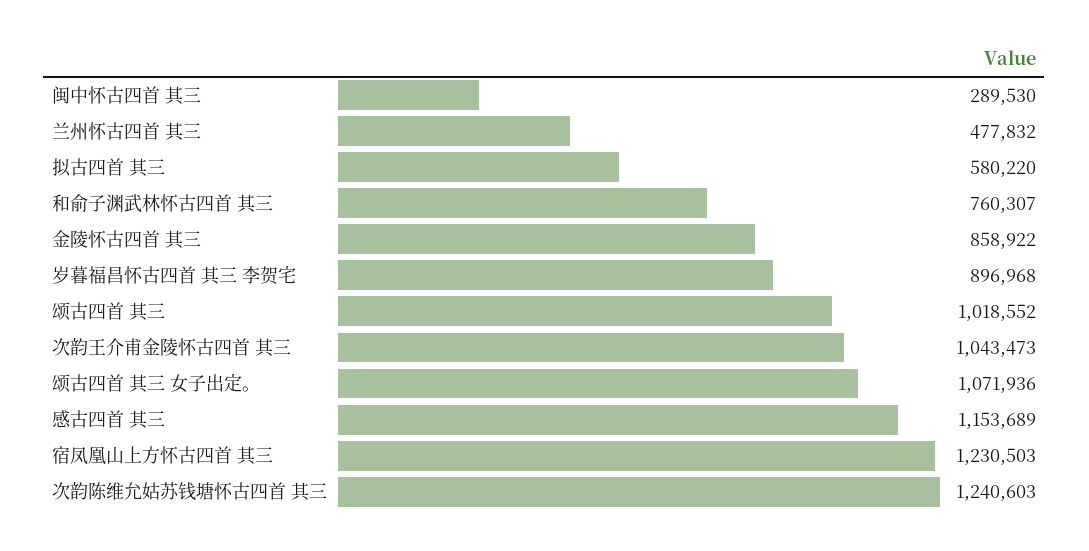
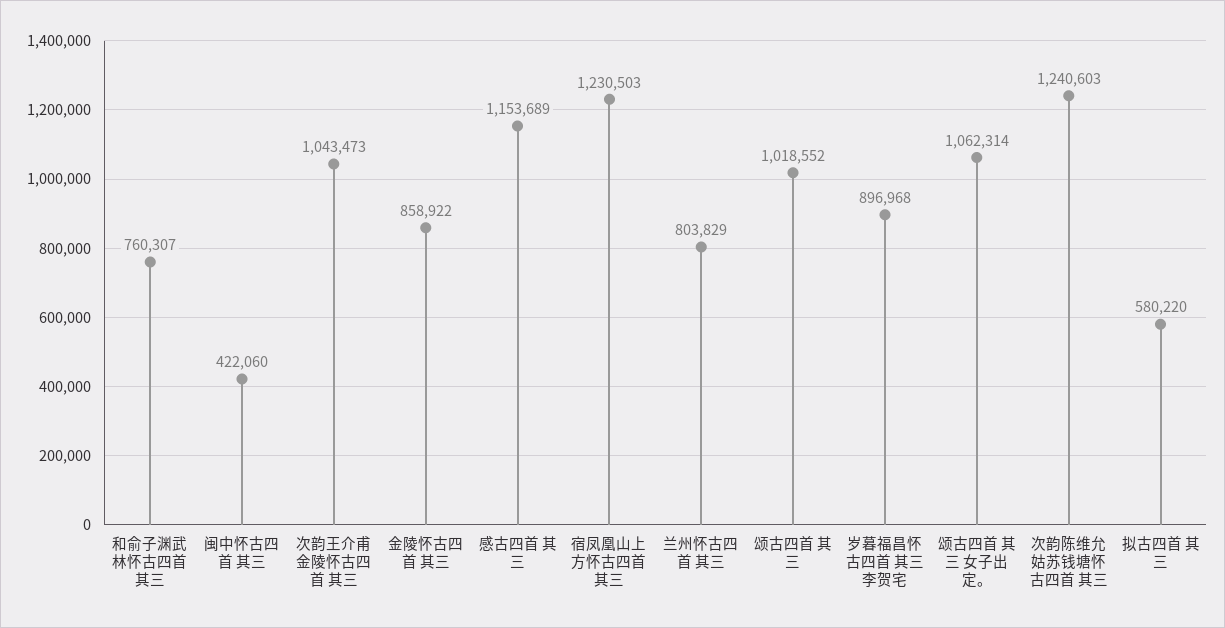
闽中怀古四首 其三: 289530 -> 422060
兰州怀古四首 其三: 477832 -> 803829
颂古四首 其三 女子出定。: 1071936 -> 1062314

